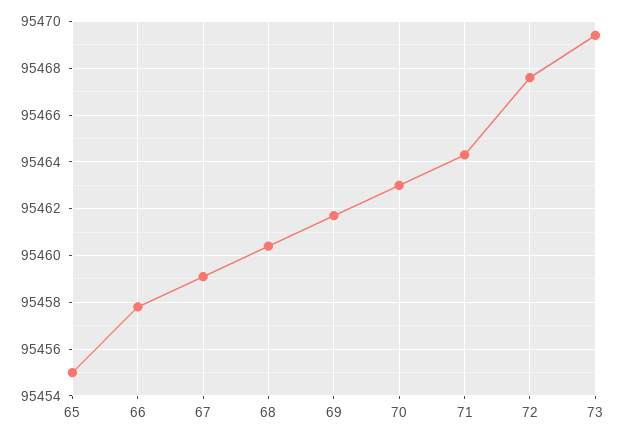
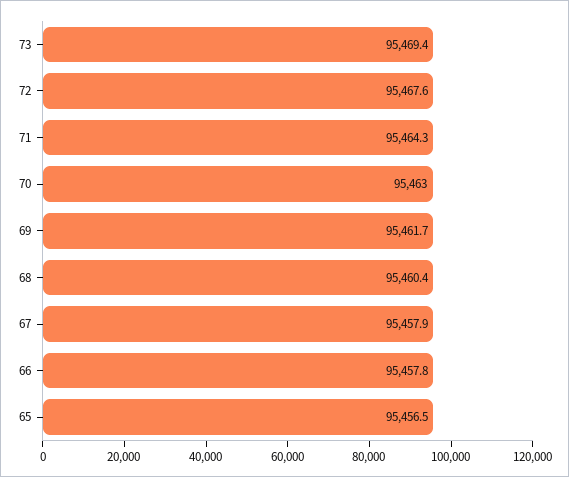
65: 95455 -> 95456.5
67: 95459 -> 95457.9

